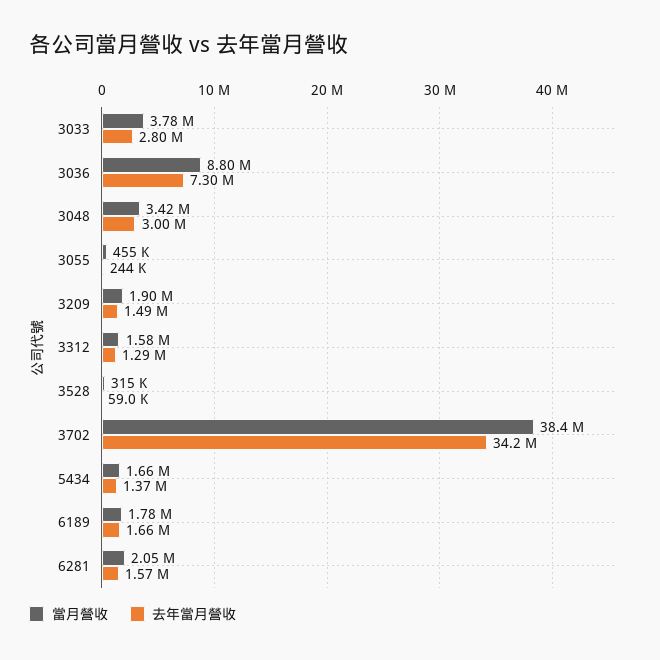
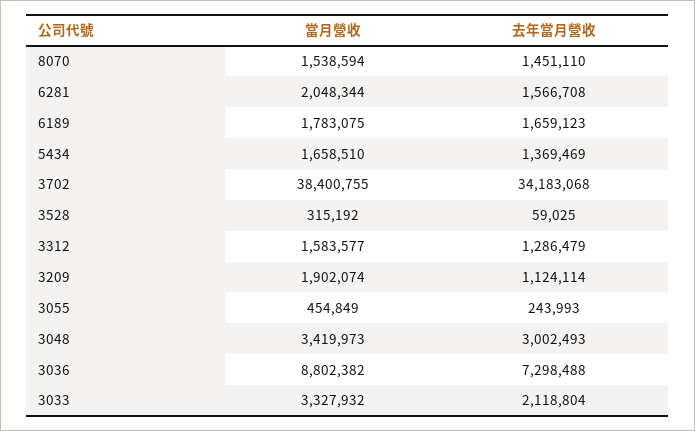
當月營收, 3033: 3780000 -> 3327932
去年當月營收, 3033: 2800000 -> 2118804
去年當月營收, 3209: 1490000 -> 1124114
當月營收, 8070: none -> 1538594
去年當月營收, 8070: none -> 1451110

